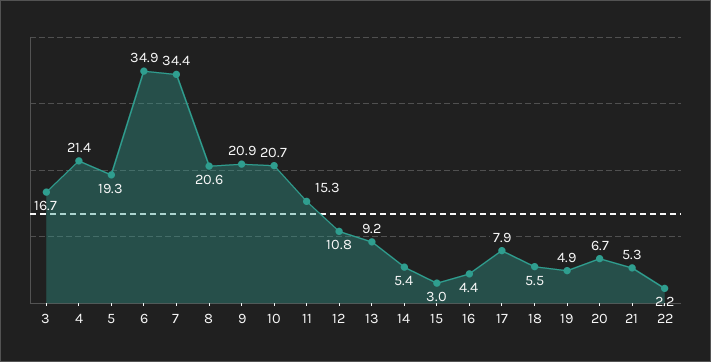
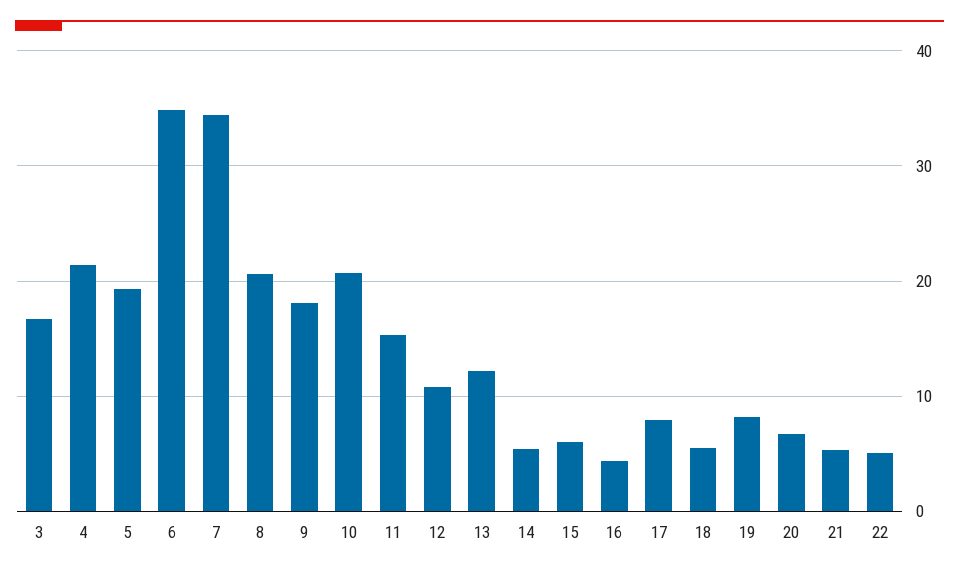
9: 20.9 -> 18
13: 9.2 -> 12
15: 3 -> 6
19: 4.9 -> 8
22: 2.2 -> 5

